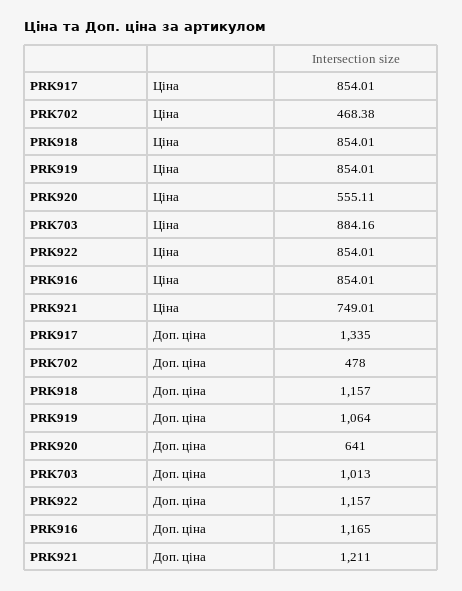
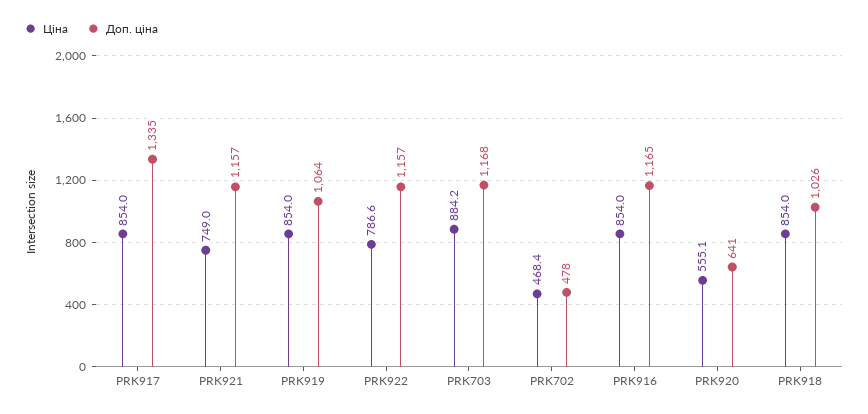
Ціна, PRK922: 854.01 -> 786.6
Доп. ціна, PRK918: 1157 -> 1026
Доп. ціна, PRK703: 1013 -> 1168
Доп. ціна, PRK921: 1211 -> 1157

